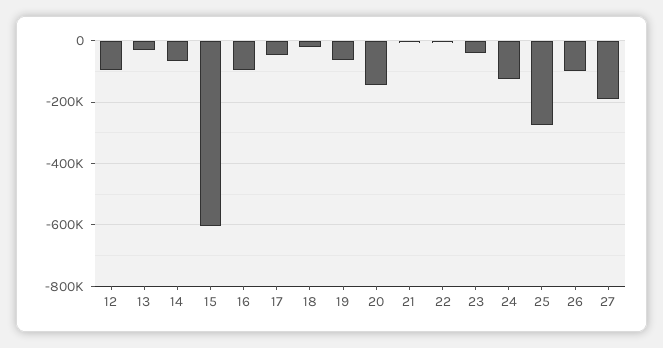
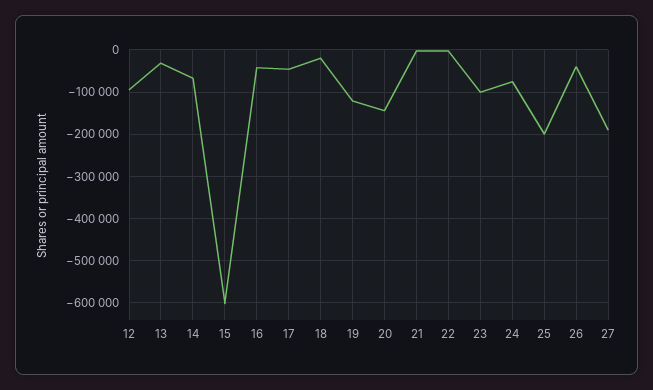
16: -100000 -> -40000
19: -60000 -> -120000
23: -40000 -> -100000
24: -120000 -> -80000
25: -280000 -> -200000
26: -100000 -> -40000

